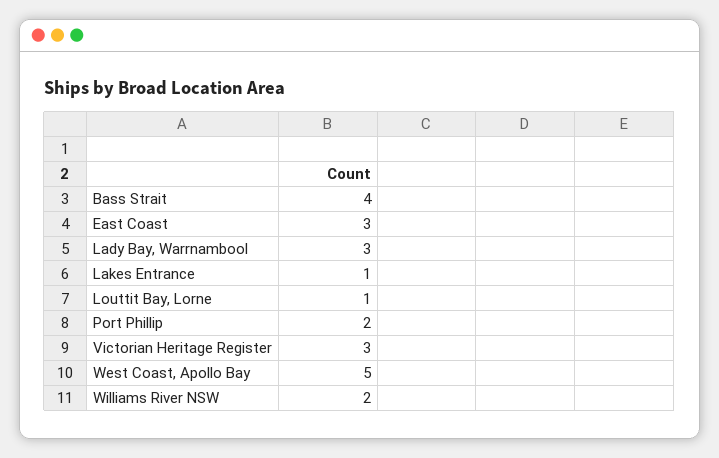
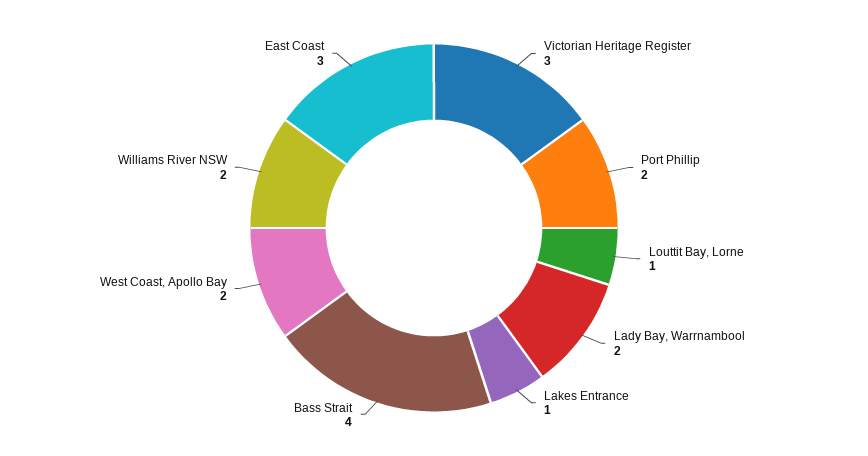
Lady Bay, Warrnambool: 3 -> 2
West Coast, Apollo Bay: 5 -> 2

